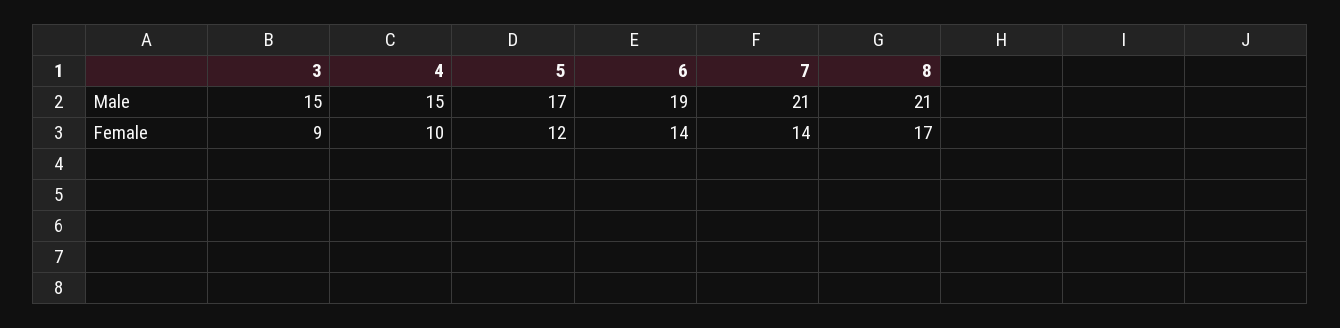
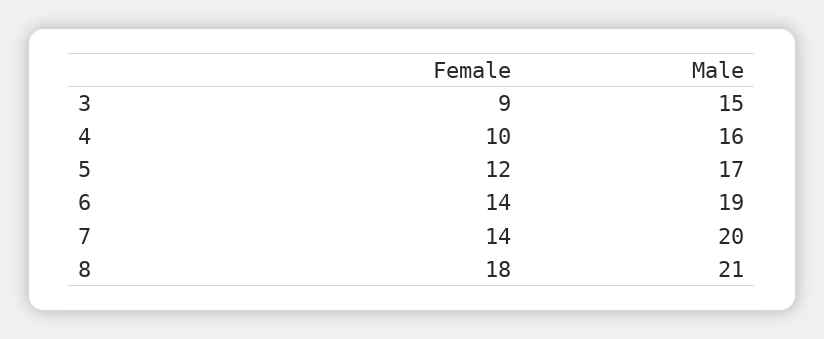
4, Male: 15 -> 16
7, Male: 21 -> 20
8, Female: 17 -> 18

